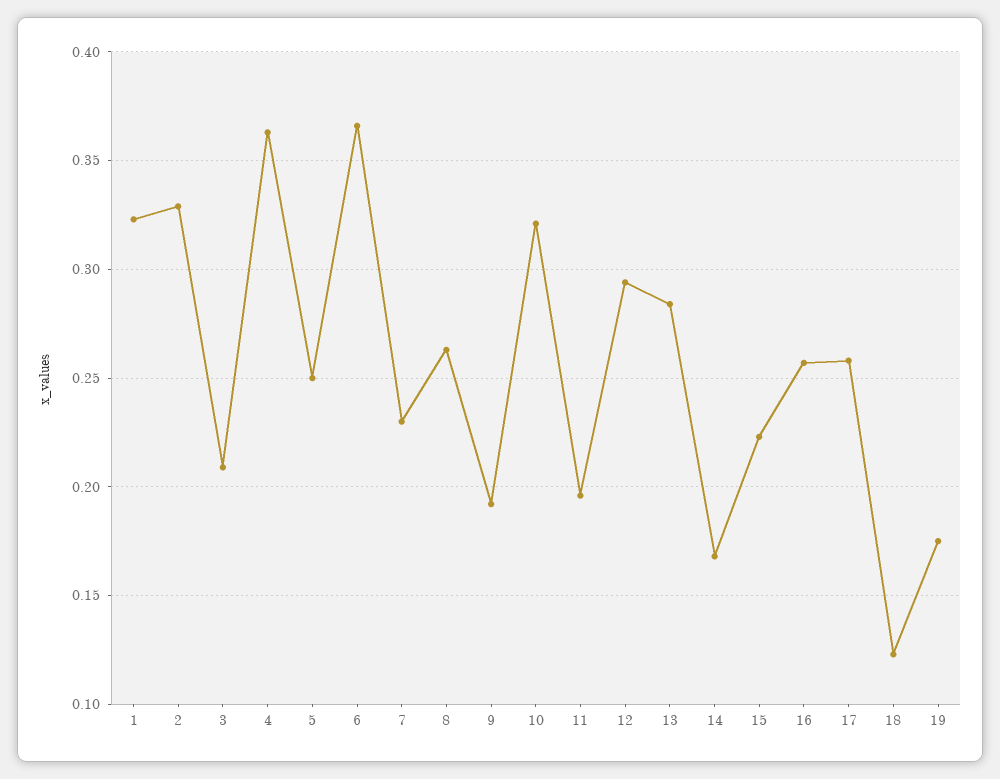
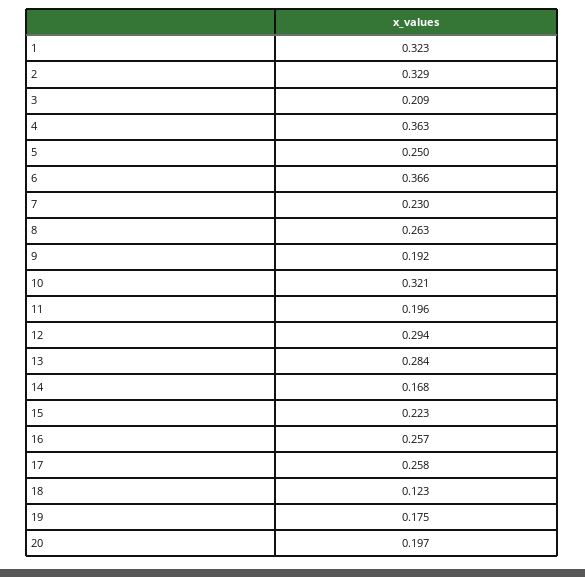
20: none -> 0.197

